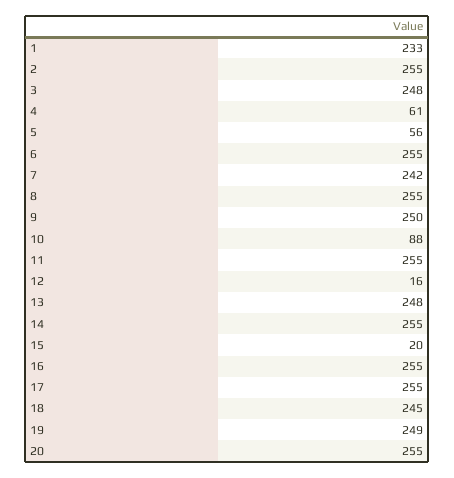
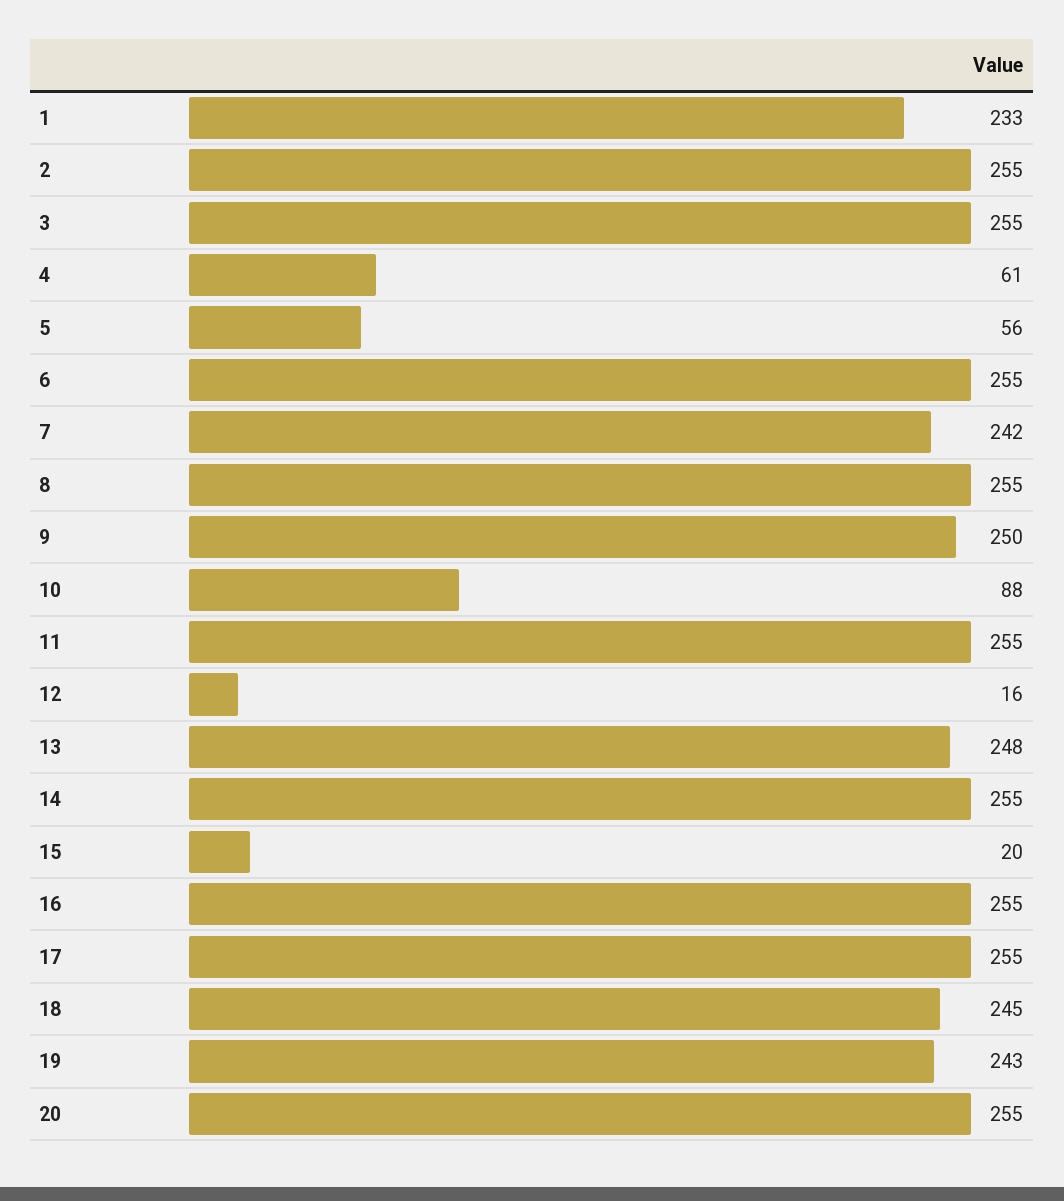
3: 248 -> 255
19: 249 -> 243

